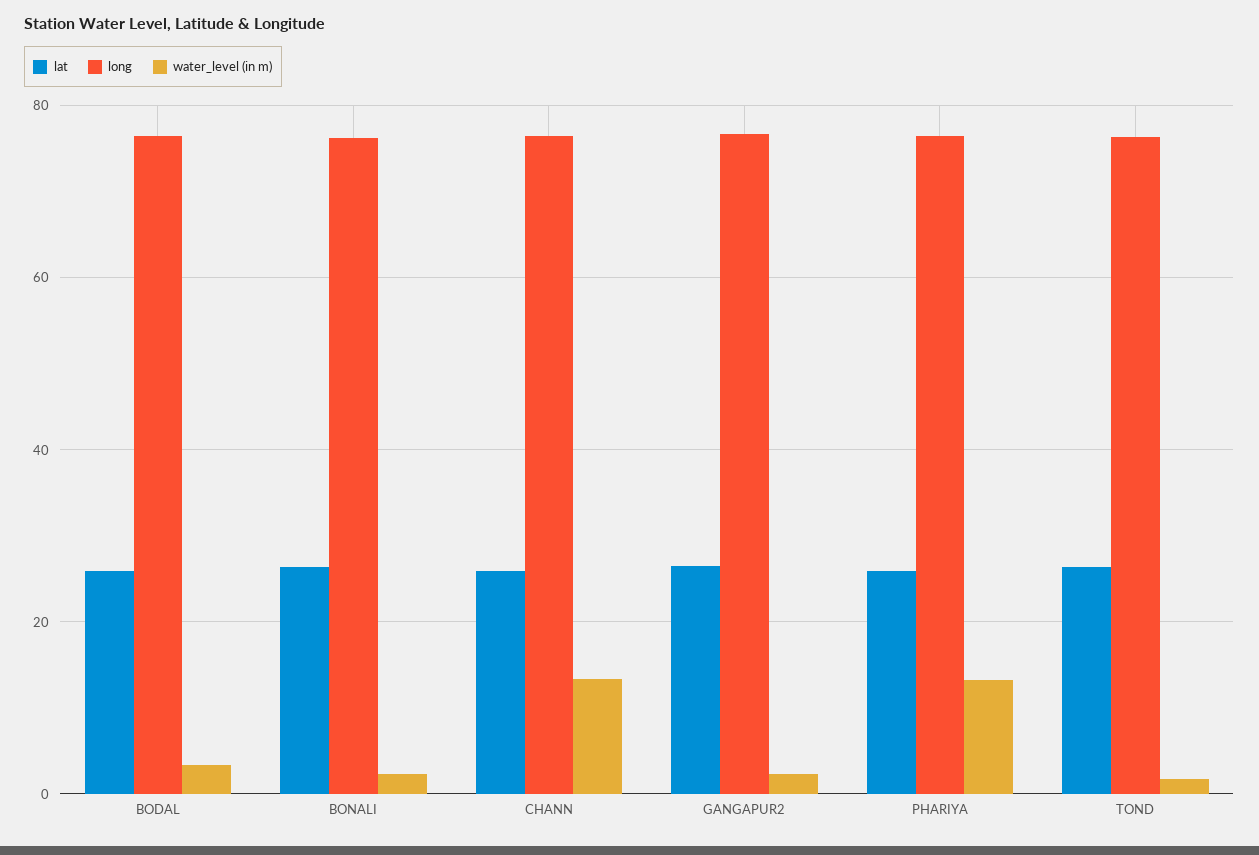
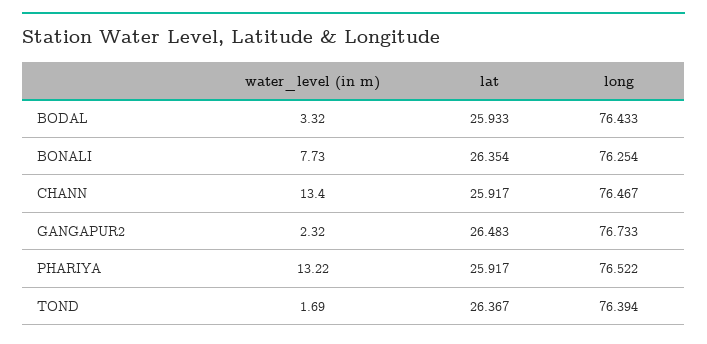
water_level (in m), BONALI: 2 -> 7.73

